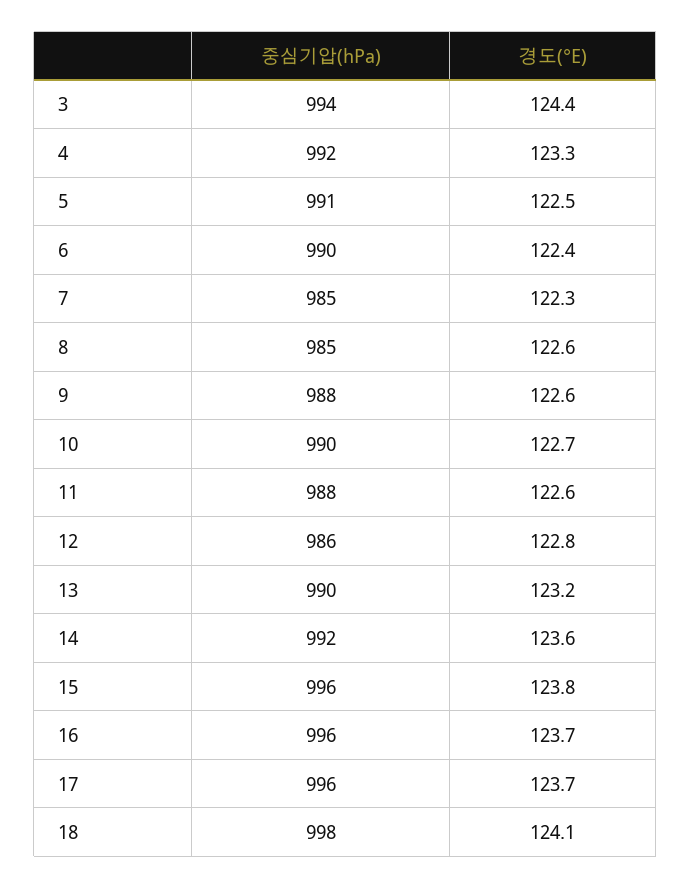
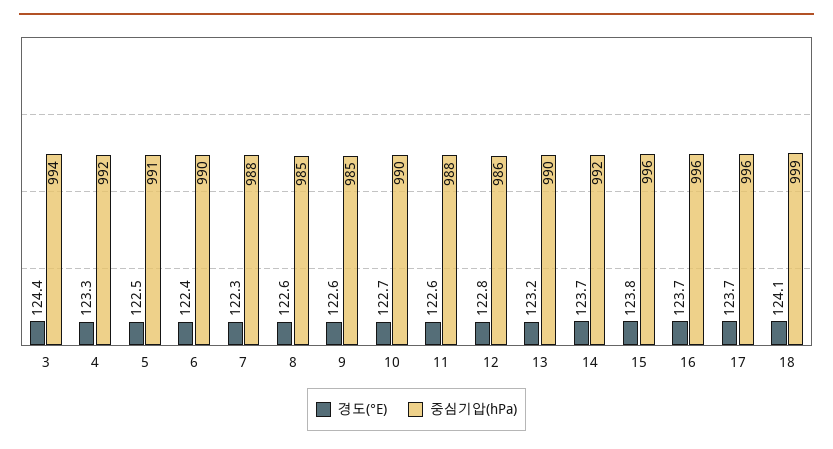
중심기압(hPa), 7: 985 -> 988
중심기압(hPa), 9: 988 -> 985
경도(°E), 14: 123.6 -> 123.7
중심기압(hPa), 18: 998 -> 999

